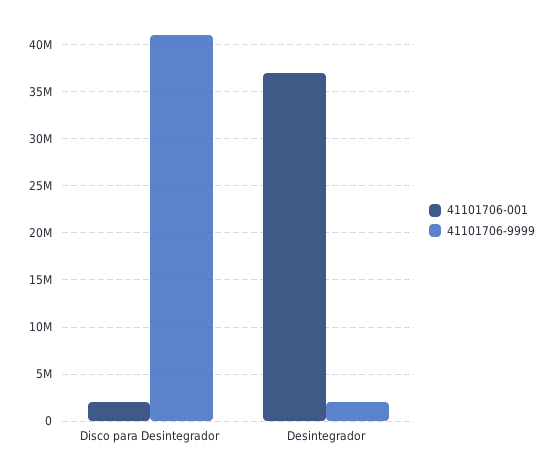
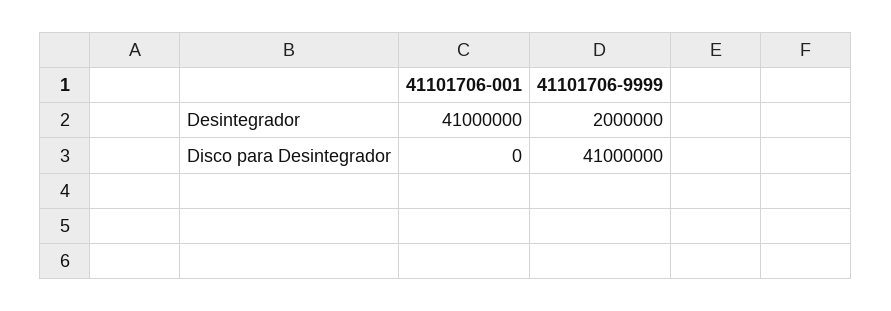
41101706-001, Disco para Desintegrador: 2000000 -> 0
41101706-001, Desintegrador: 37000000 -> 41000000

